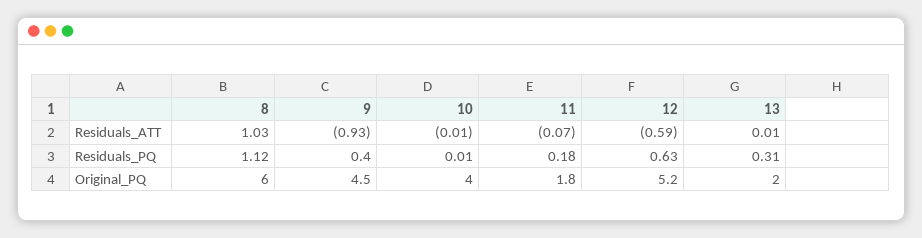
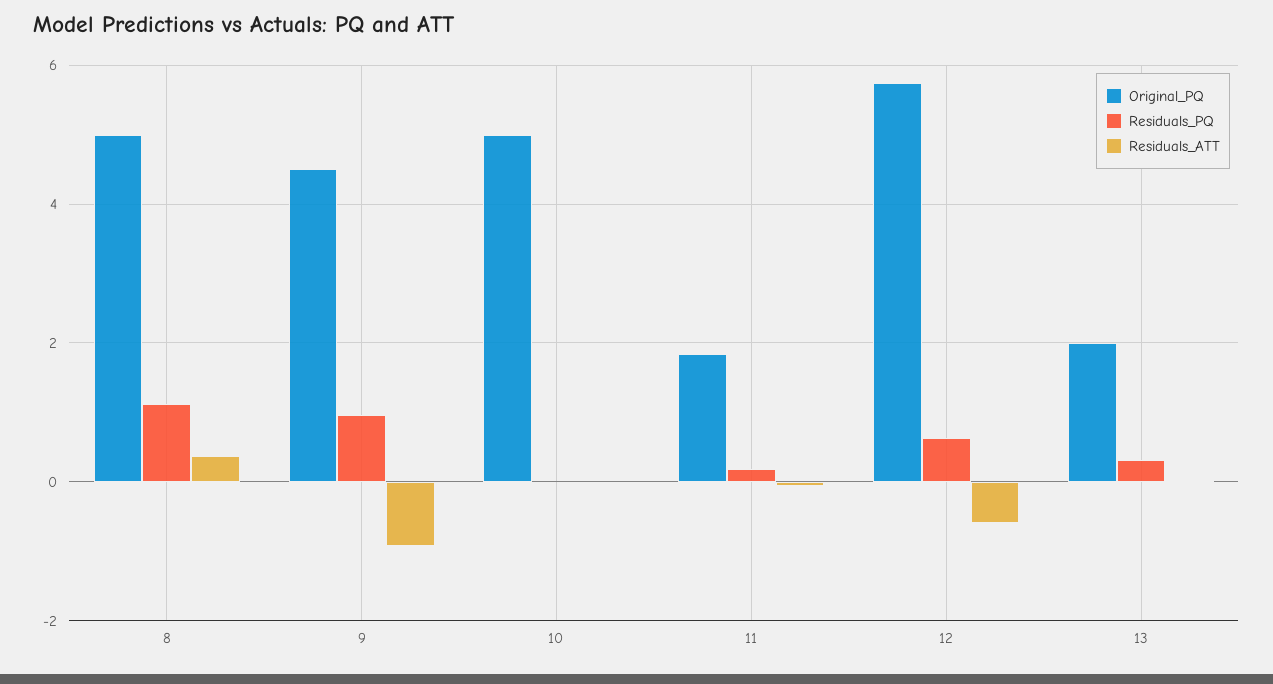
Residuals_ATT, 8: 1.03 -> 0.4
Residuals_PQ, 9: 0.4 -> 1
Original_PQ, 8: 6 -> 5
Original_PQ, 10: 4 -> 5
Original_PQ, 12: 5.2 -> 5.8

